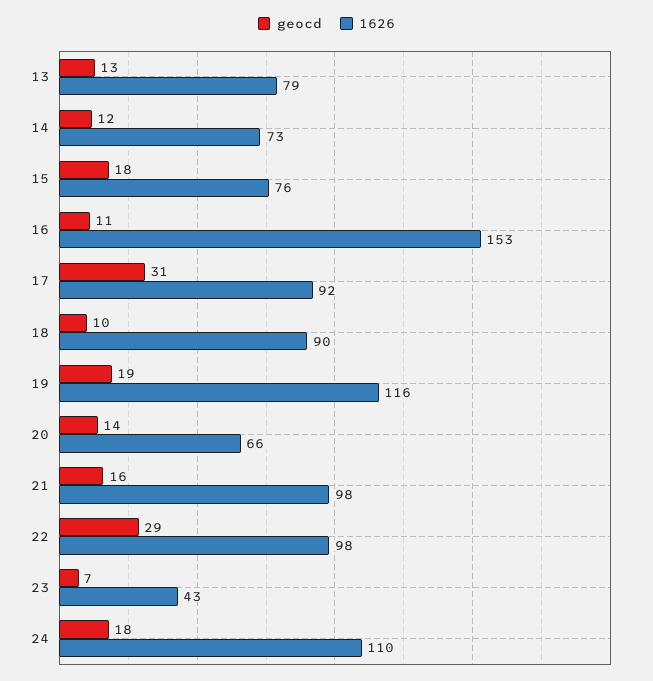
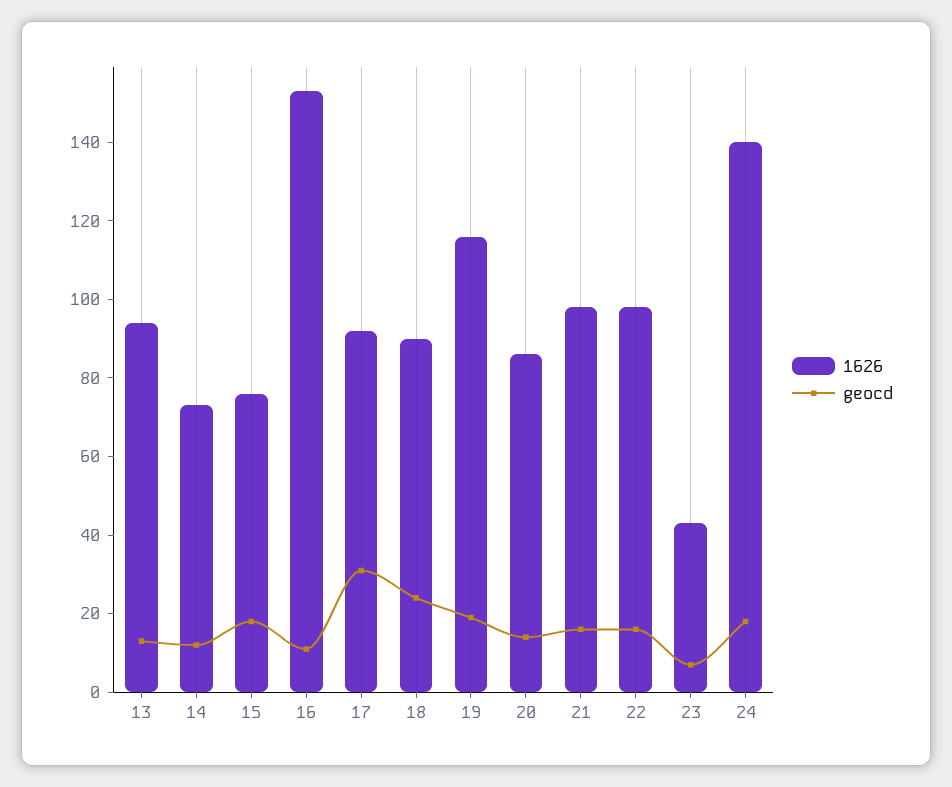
1626, 13: 79 -> 95
geocd, 18: 10 -> 25
1626, 20: 66 -> 85
geocd, 22: 29 -> 15
1626, 24: 110 -> 140

